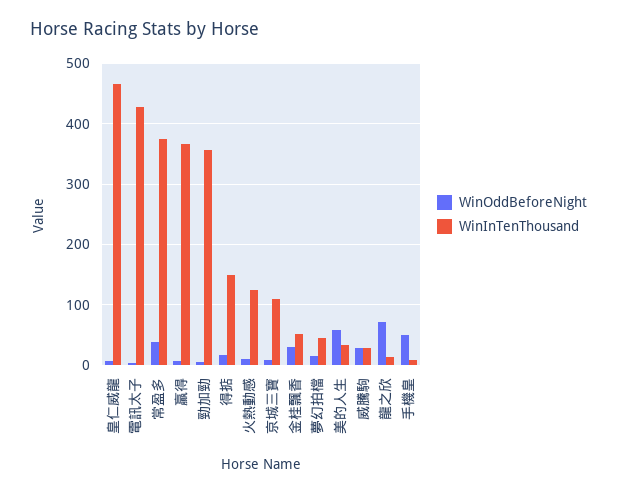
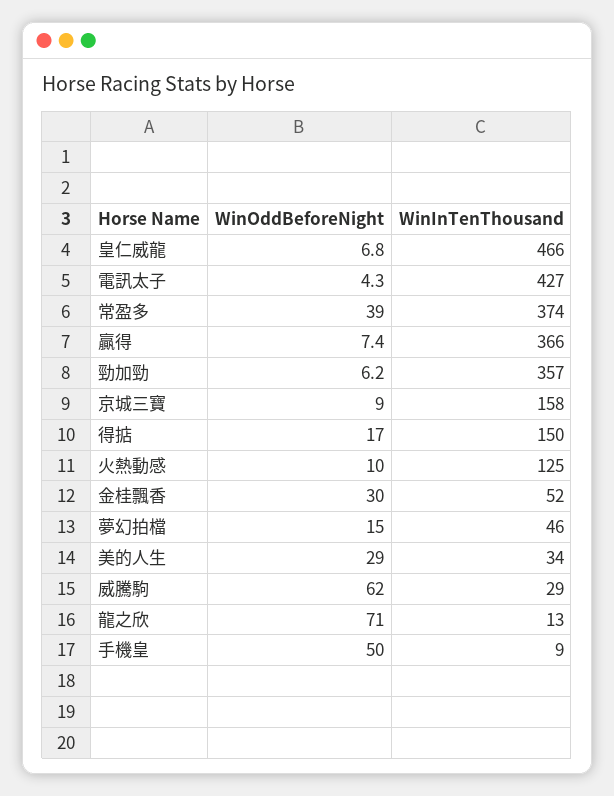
WinInTenThousand, 京城三寶: 110 -> 158
WinOddBeforeNight, 美的人生: 60 -> 29
WinOddBeforeNight, 威騰駒: 30 -> 62

